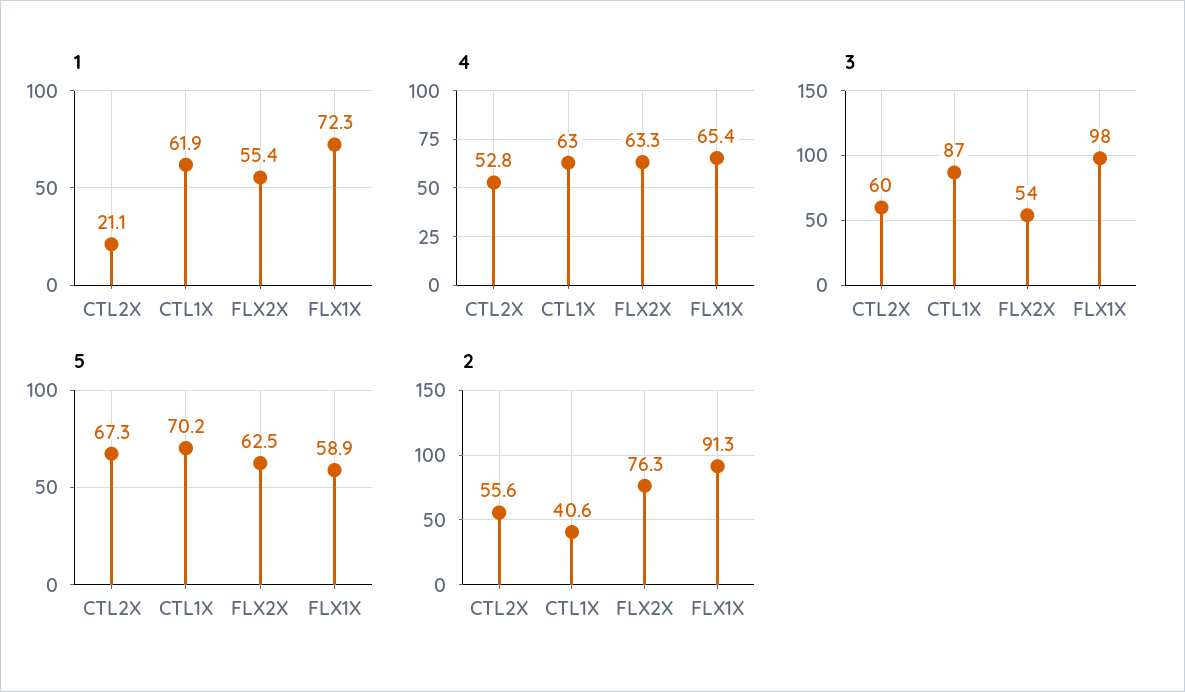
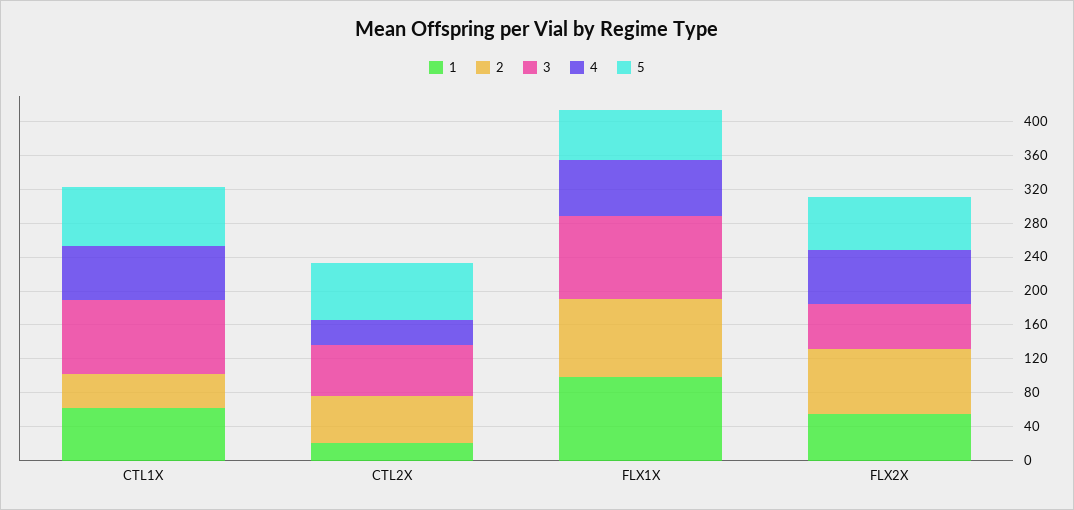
1, FLX1X: 72.3 -> 100
4, CTL2X: 52.8 -> 30

